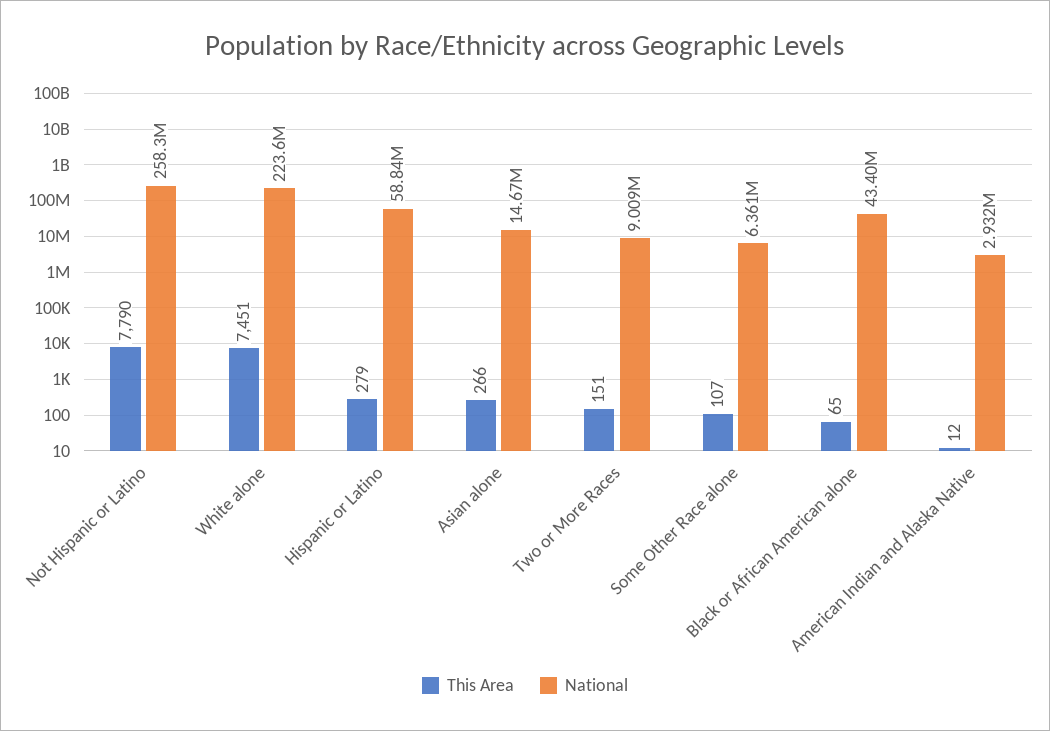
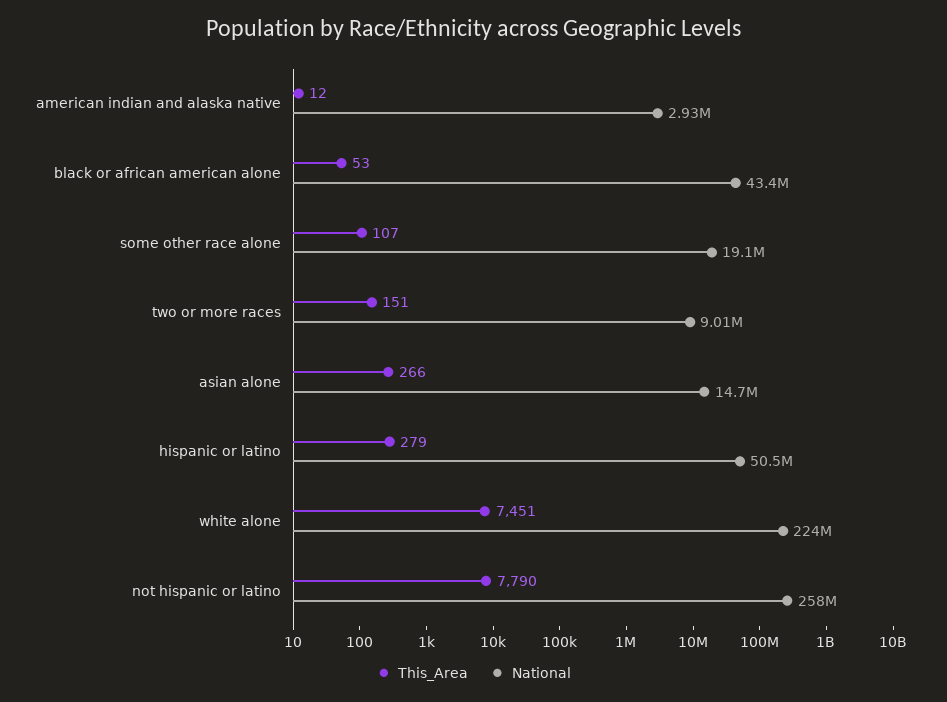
National, Hispanic or Latino: 58840000 -> 50500000
National, Some Other Race alone: 6361000 -> 19100000
This Area, Black or African American alone: 65 -> 53

